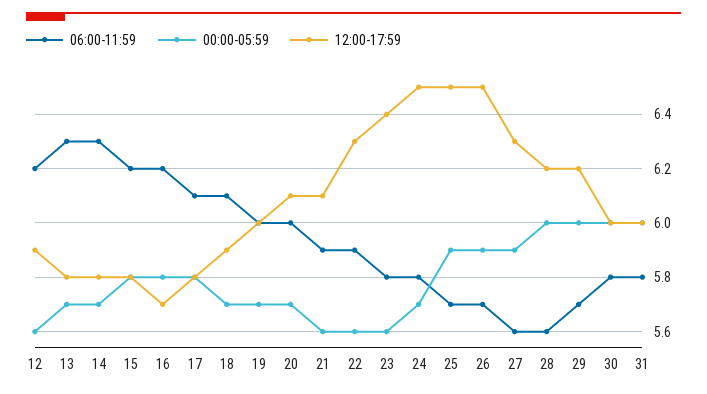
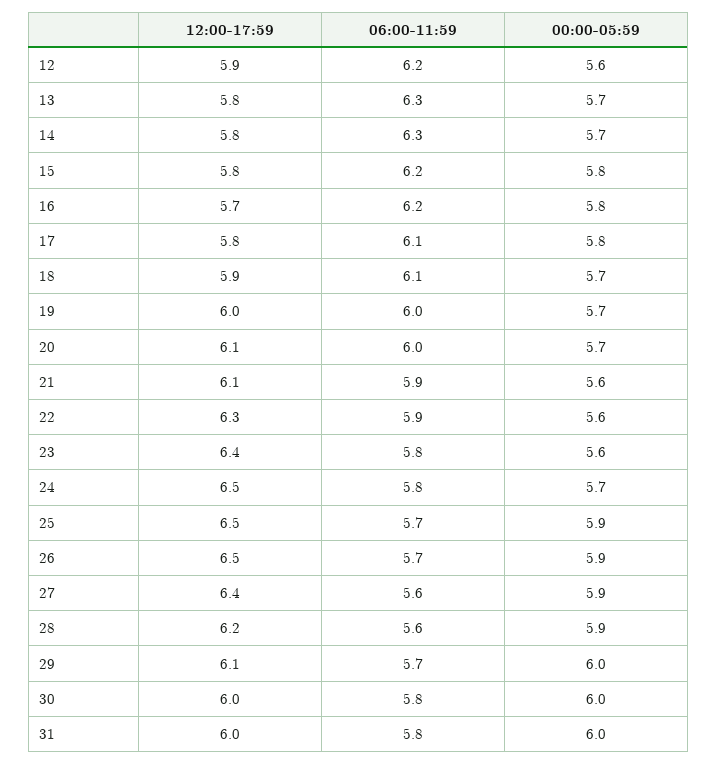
12:00-17:59, 27: 6.3 -> 6.4
00:00-05:59, 28: 6 -> 5.9
12:00-17:59, 29: 6.2 -> 6.1

